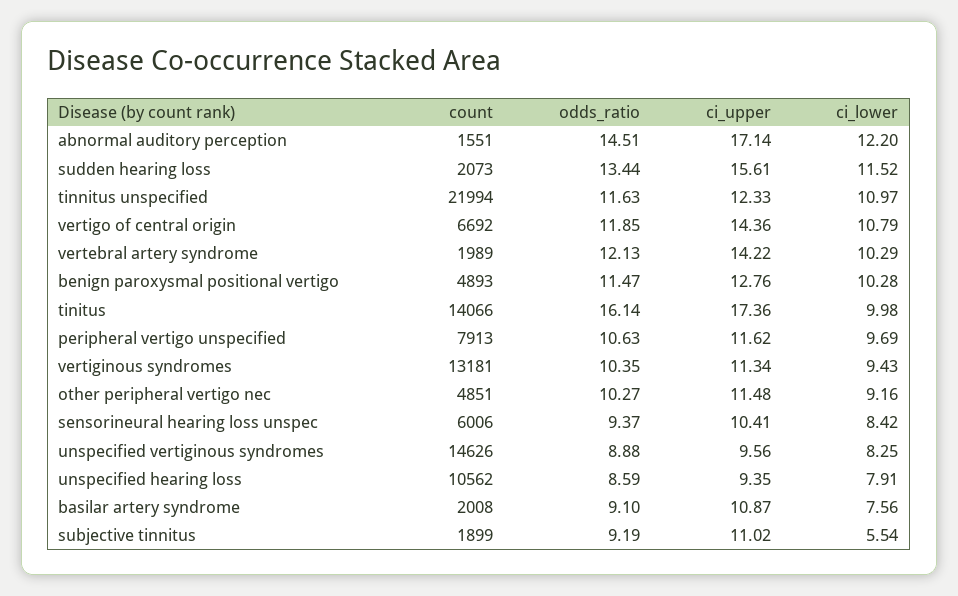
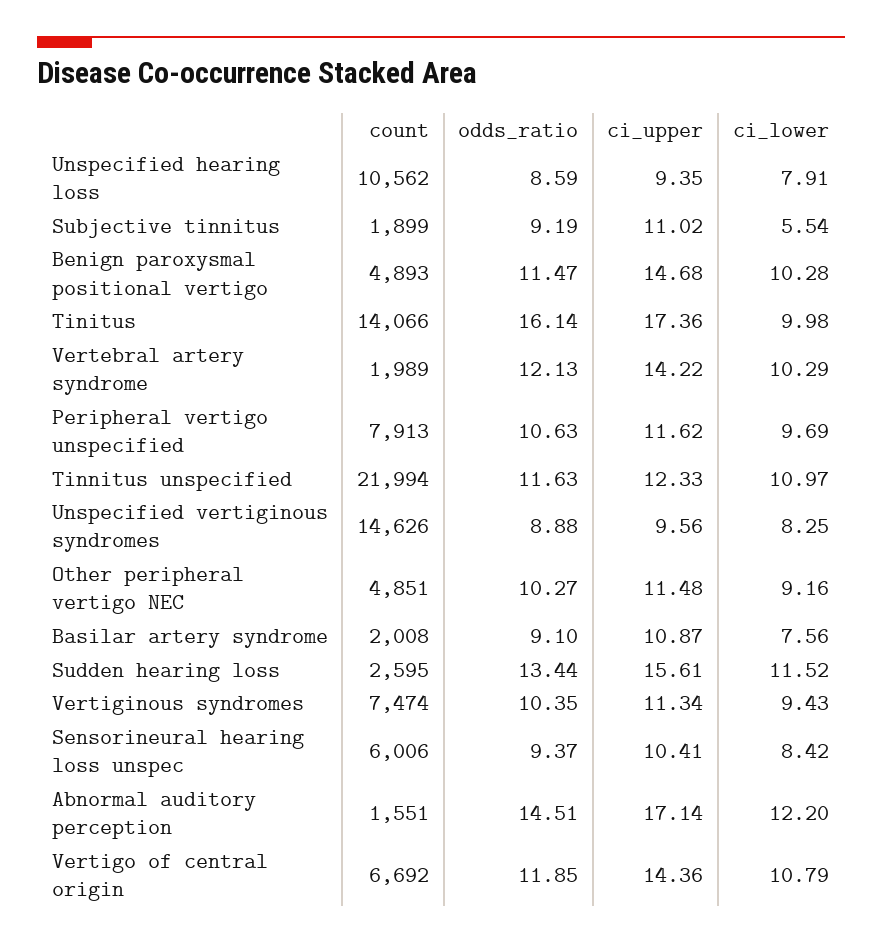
count, sudden hearing loss: 2073 -> 2595
ci_upper, benign paroxysmal positional vertigo: 12.76 -> 14.68
count, vertiginous syndromes: 13181 -> 7474

